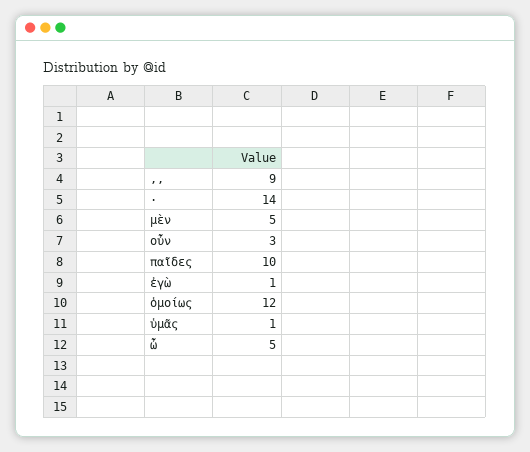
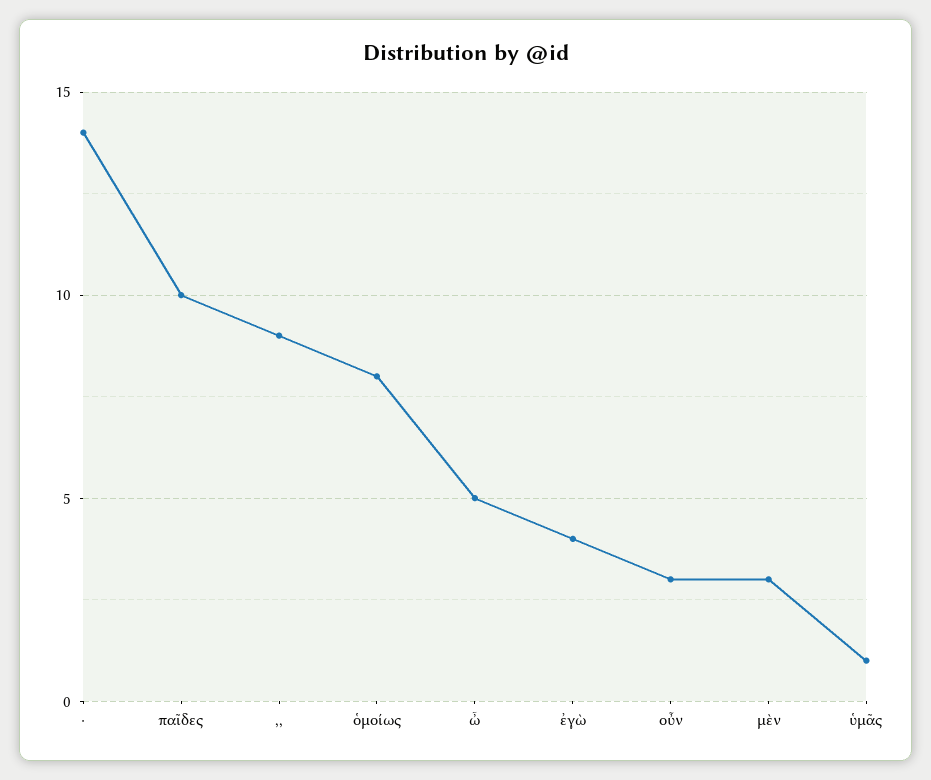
μὲν: 5 -> 3
ἐγὼ: 1 -> 4
ὁμοίως: 12 -> 8

